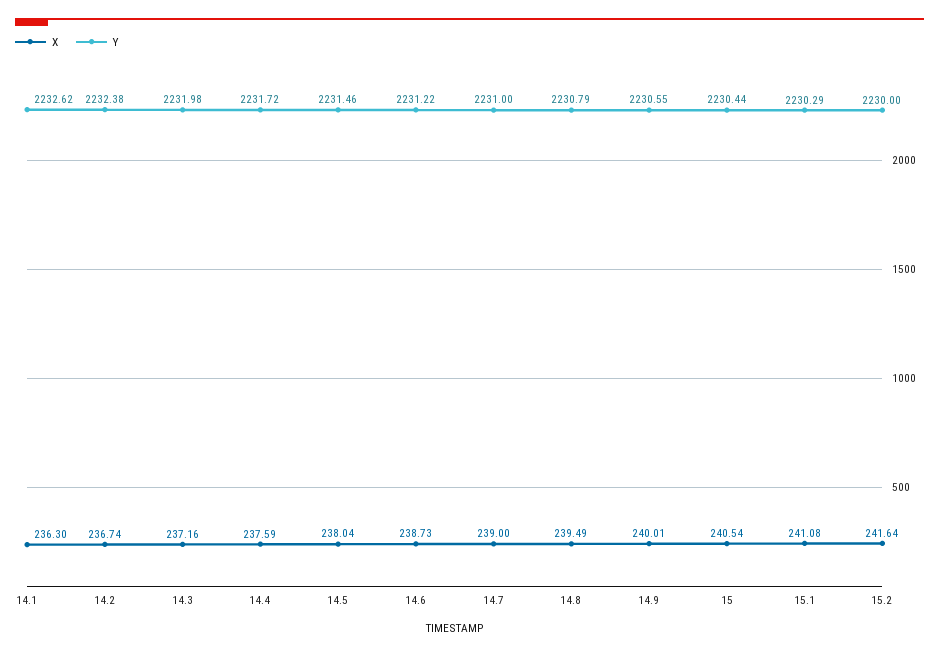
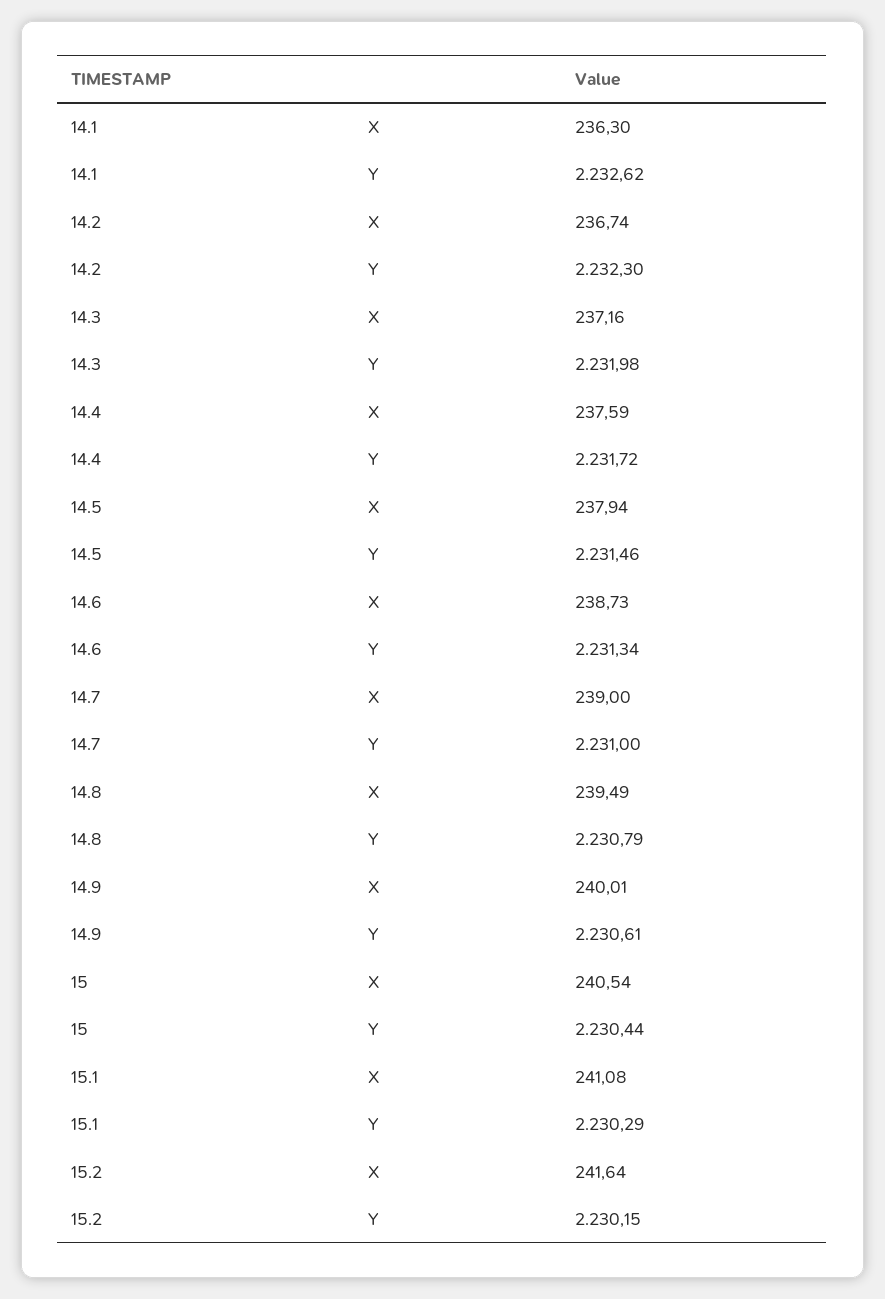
Y, 14.2: 2232.38 -> 2232.3
X, 14.5: 238.04 -> 237.94
Y, 14.6: 2231.22 -> 2231.34
Y, 14.9: 2230.55 -> 2230.61
Y, 15.2: 2230 -> 2230.15

